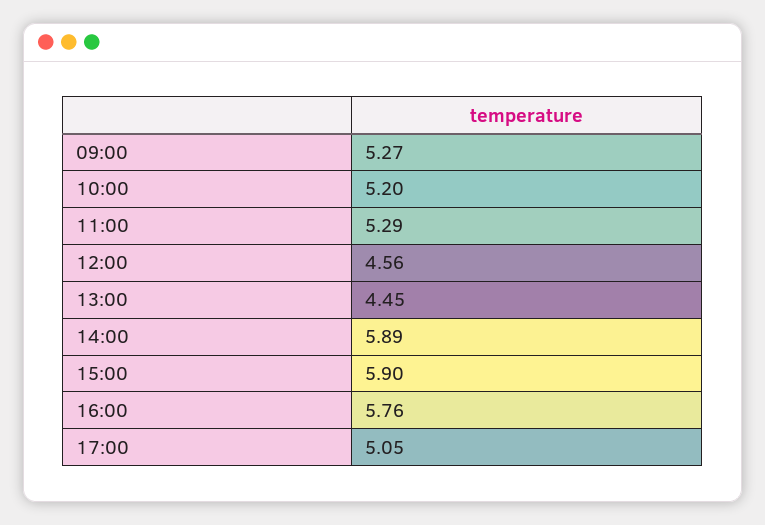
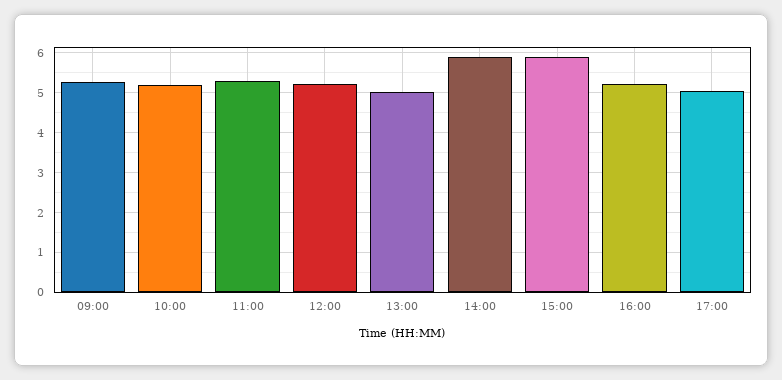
12:00: 4.56 -> 5.2
13:00: 4.45 -> 5
16:00: 5.76 -> 5.2

